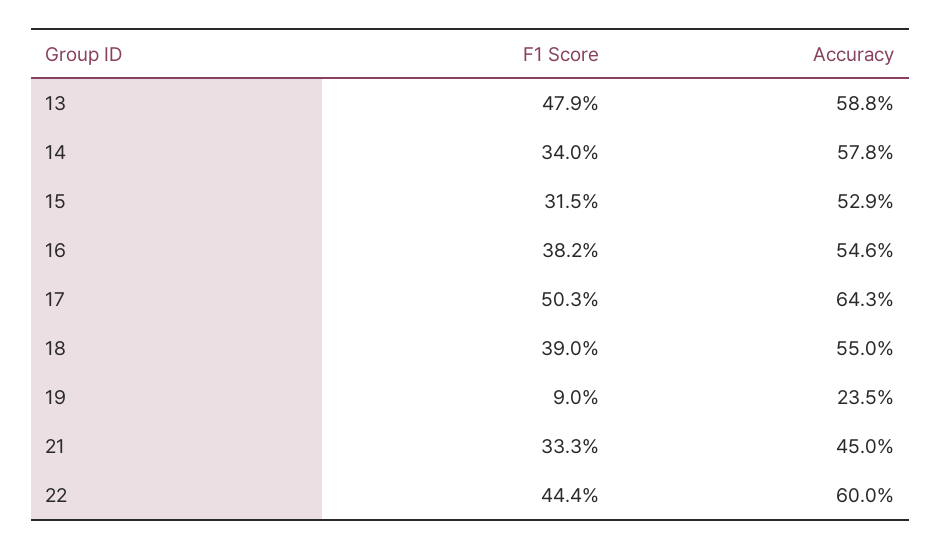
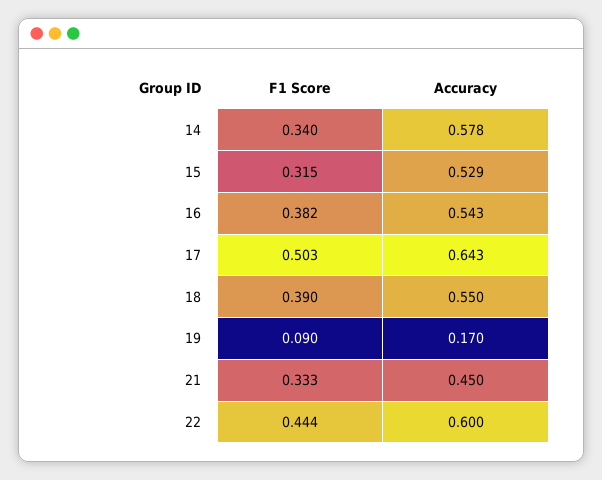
F1 Score, 13: 0.479 -> none
Accuracy, 13: 0.588 -> none
Accuracy, 16: 0.546 -> 0.543
Accuracy, 19: 0.235 -> 0.17

